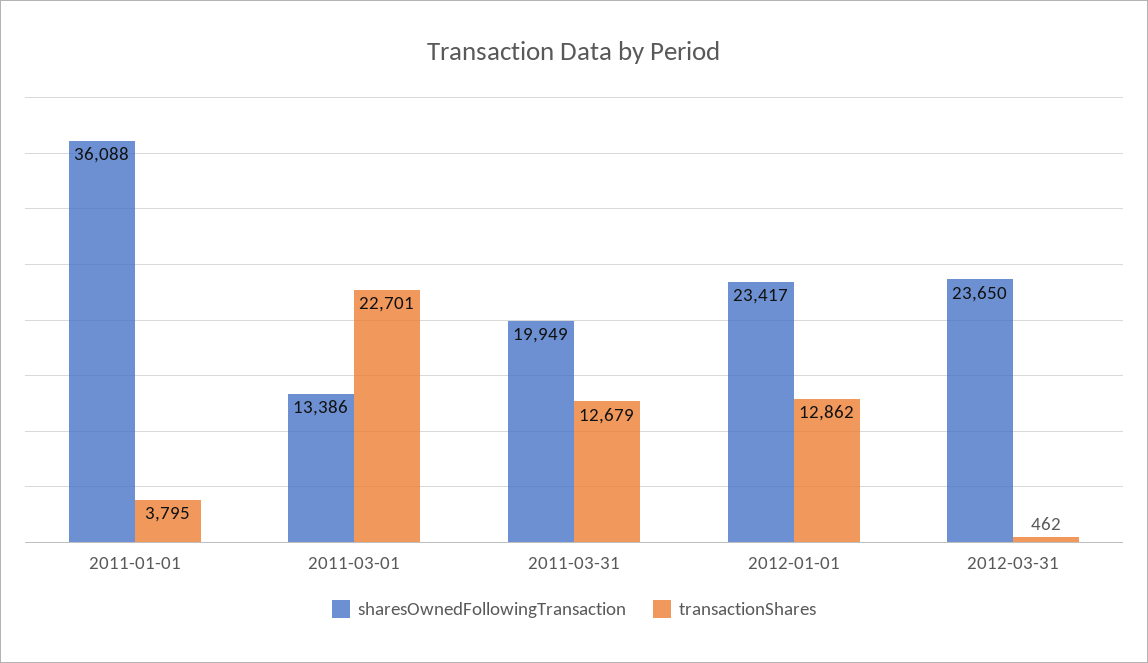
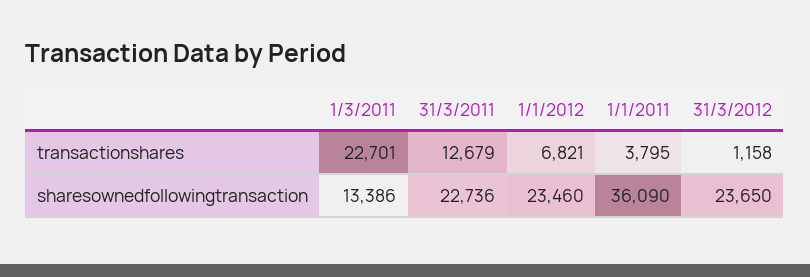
sharesOwnedFollowingTransaction, 2011-01-01: 36088 -> 36090
sharesOwnedFollowingTransaction, 2011-03-31: 19949 -> 22736
sharesOwnedFollowingTransaction, 2012-01-01: 23417 -> 23460
transactionShares, 2012-01-01: 12862 -> 6821
transactionShares, 2012-03-31: 462 -> 1158

